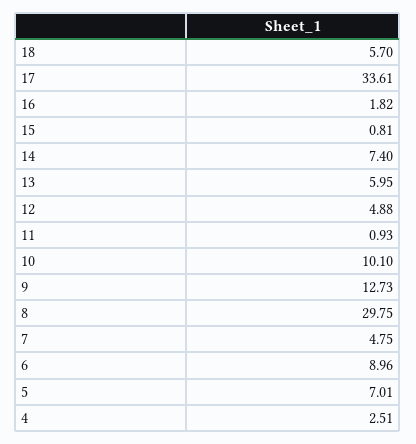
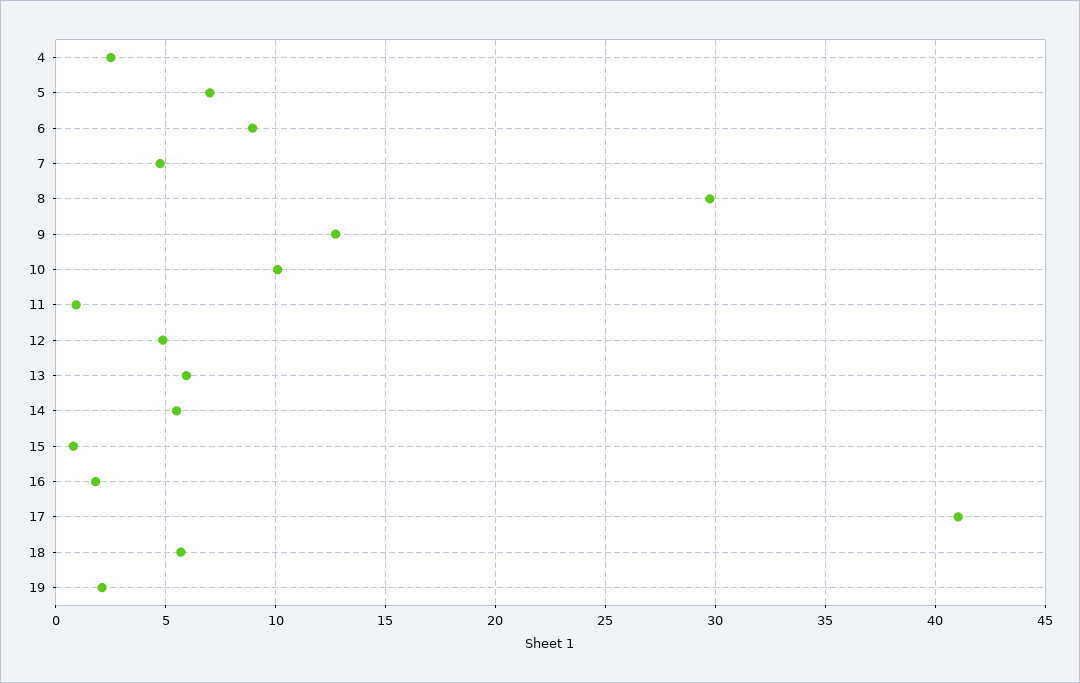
17: 33.61 -> 41
14: 7.4 -> 5.5
19: none -> 2

